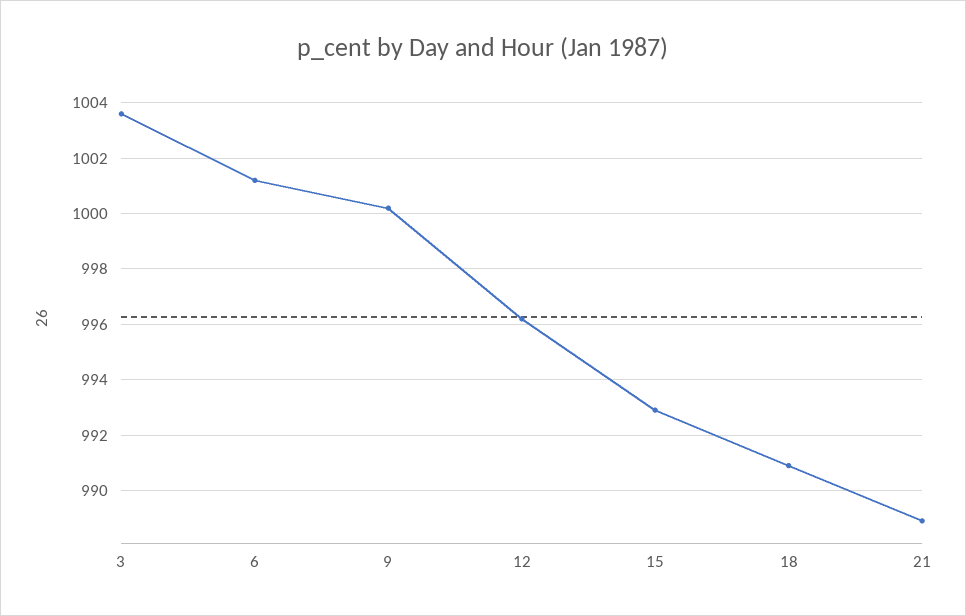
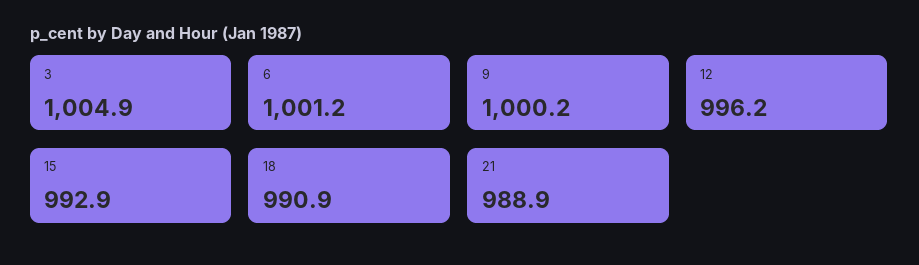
3: 1003.5 -> 1004.9

